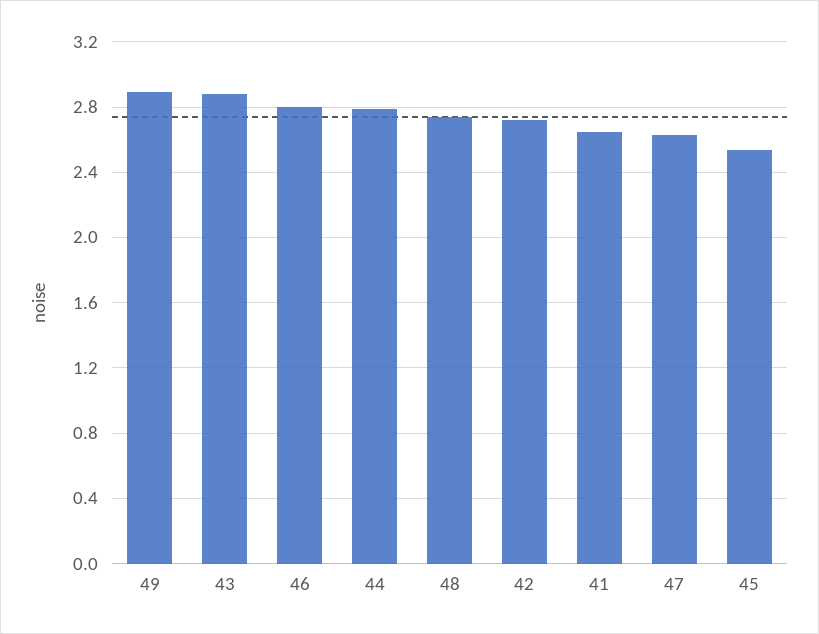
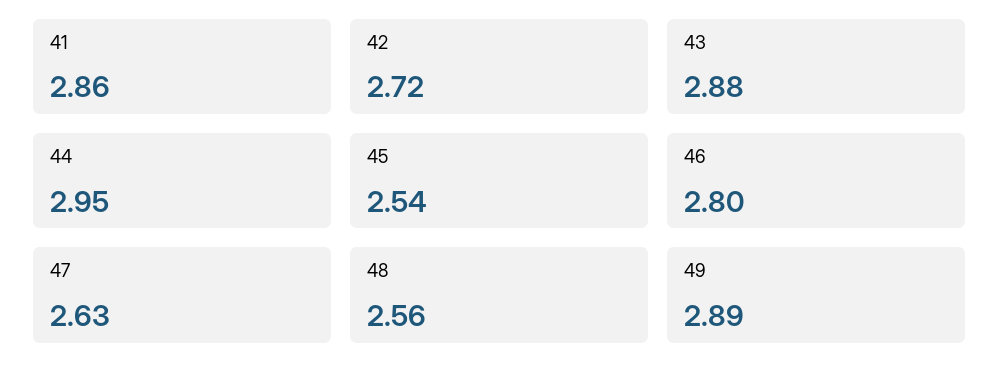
44: 2.8 -> 2.95
48: 2.75 -> 2.56
41: 2.65 -> 2.86

